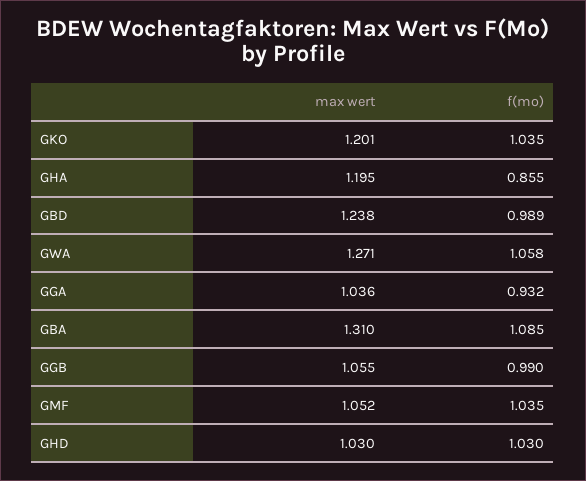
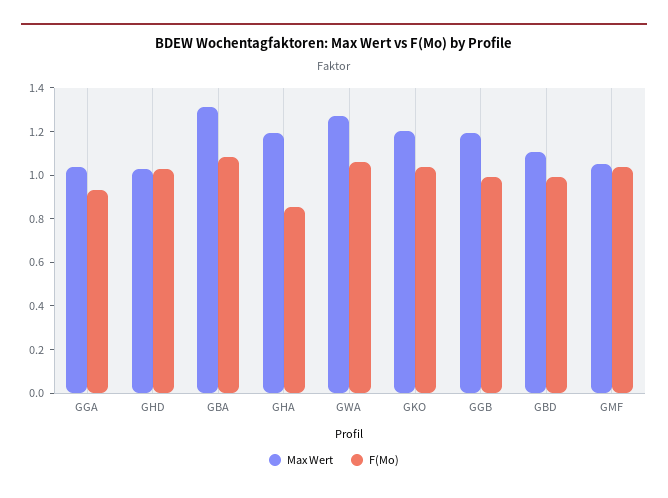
max wert, GBD: 1.238 -> 1.1
max wert, GGB: 1.055 -> 1.2

